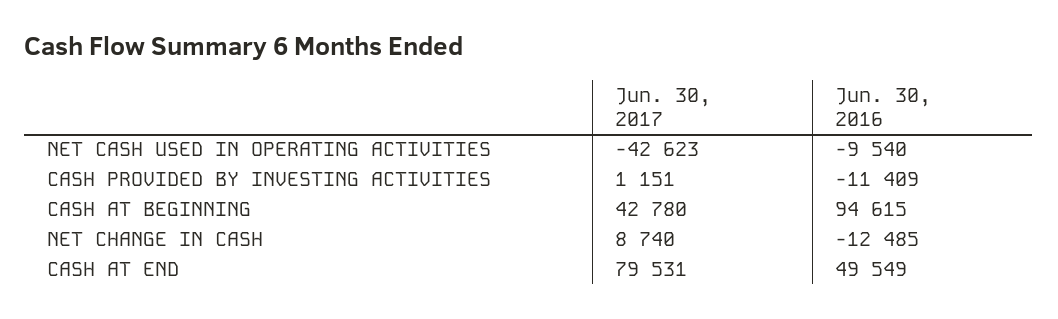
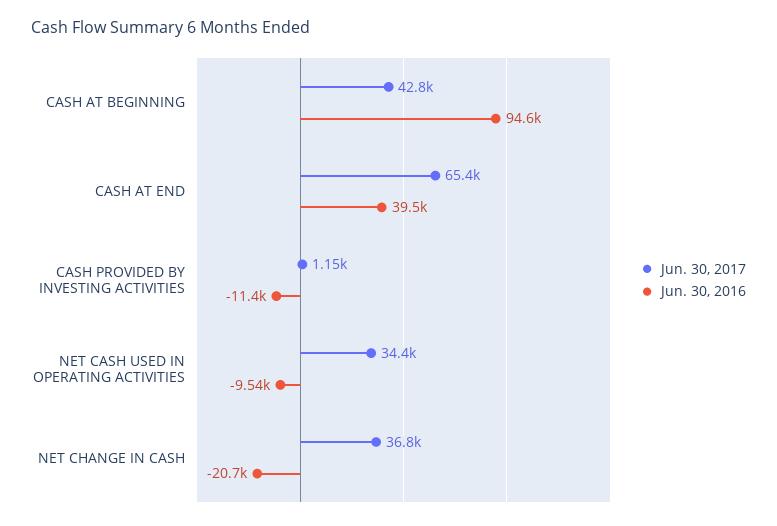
Jun. 30, 2017, NET CASH USED IN OPERATING ACTIVITIES: -42623 -> 34400
Jun. 30, 2017, NET CHANGE IN CASH: 8740 -> 36800
Jun. 30, 2016, NET CHANGE IN CASH: -12485 -> -20700
Jun. 30, 2017, CASH AT END: 79531 -> 65400
Jun. 30, 2016, CASH AT END: 49549 -> 39500

